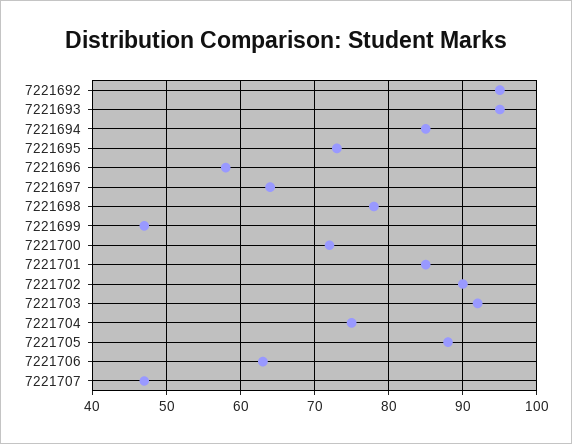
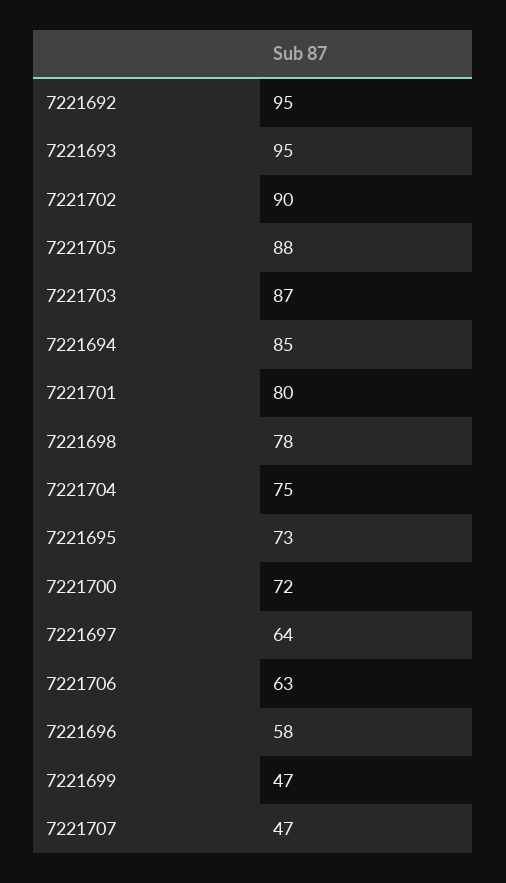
7221701: 85 -> 80
7221703: 92 -> 87

